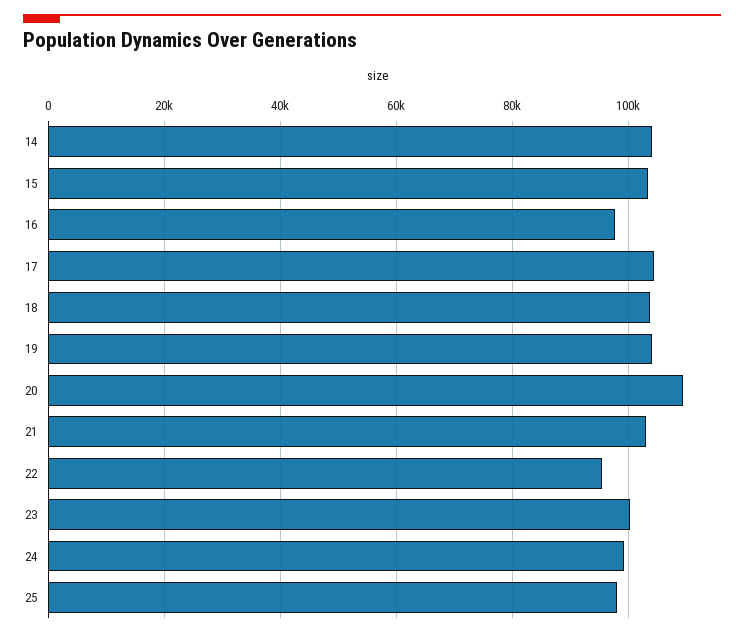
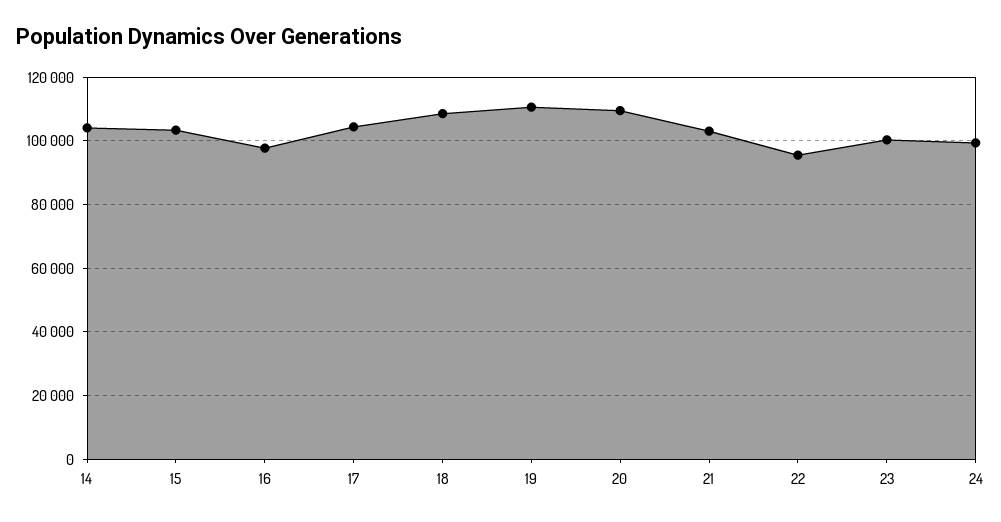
18: 104000 -> 108000
19: 104000 -> 110000
25: 98000 -> none

